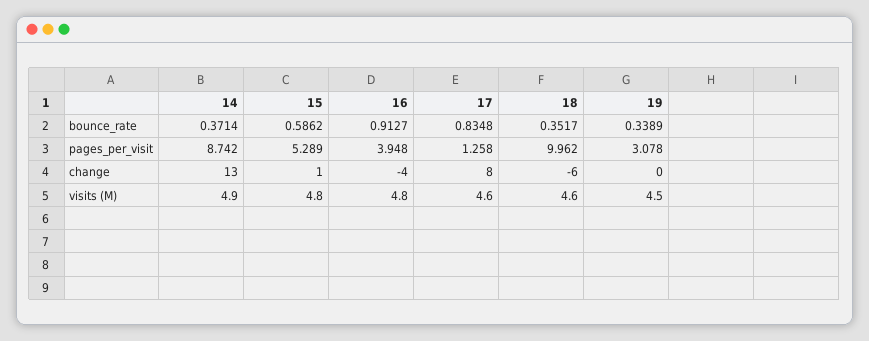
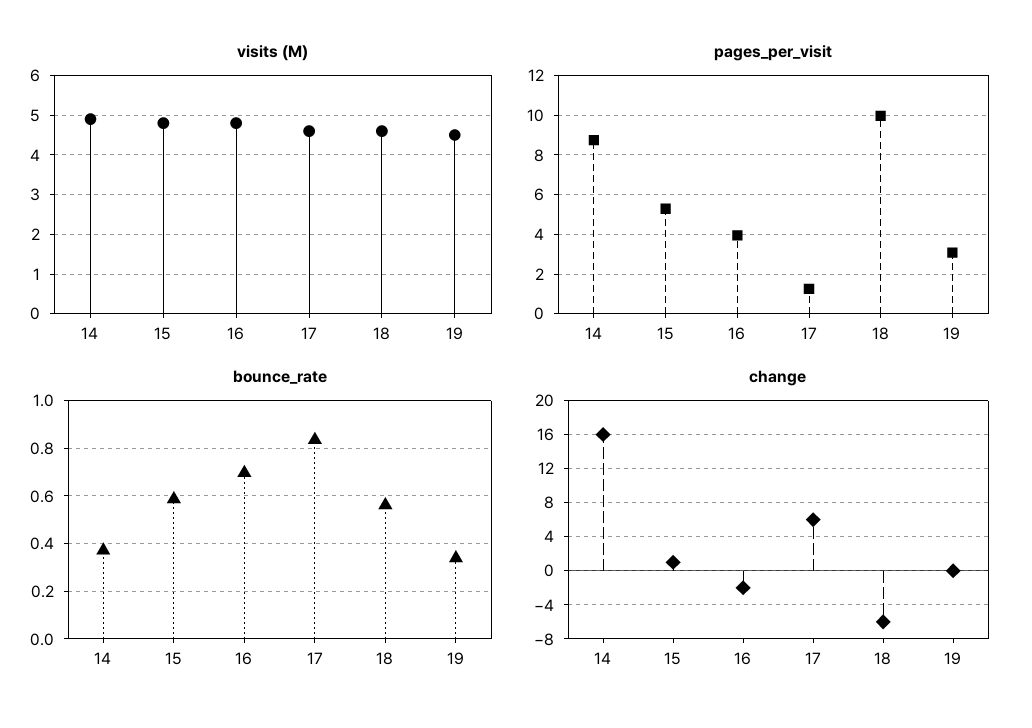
bounce_rate, 16: 0.9127 -> 0.7
bounce_rate, 18: 0.3517 -> 0.55
change, 14: 13 -> 16
change, 16: -4 -> -2
change, 17: 8 -> 6

